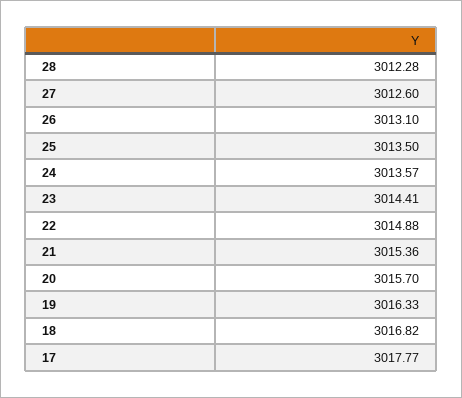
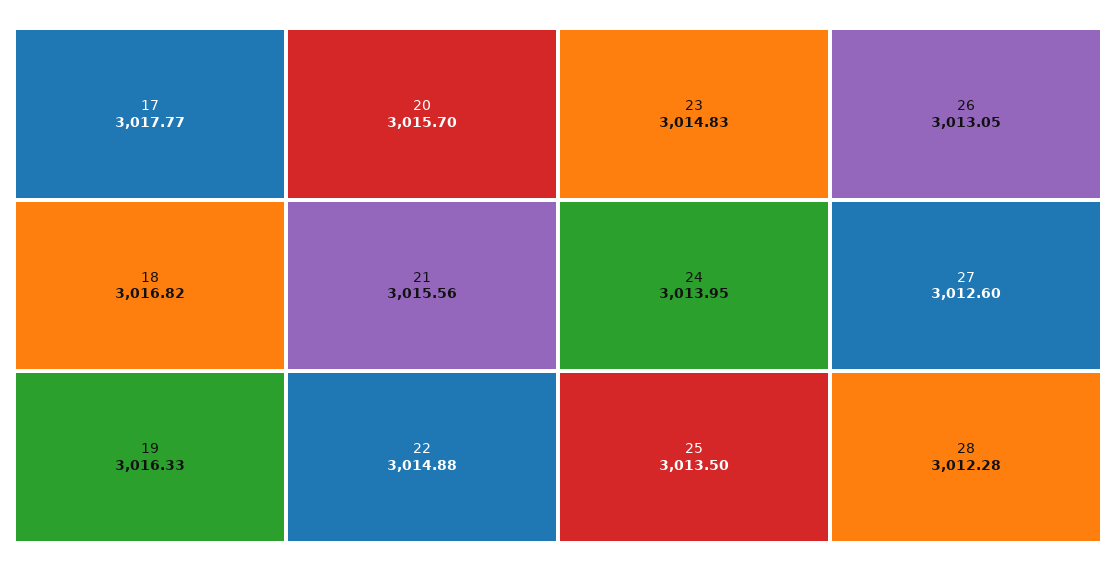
26: 3013.1 -> 3013.05
24: 3013.57 -> 3013.95
23: 3014.41 -> 3014.83
21: 3015.36 -> 3015.56

